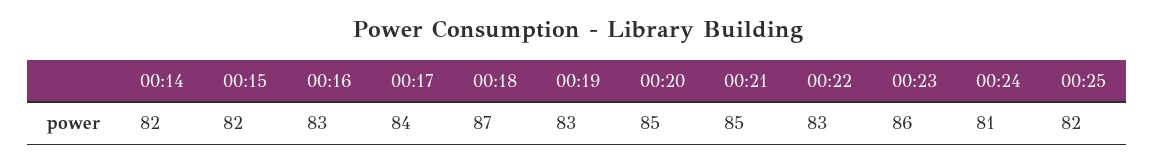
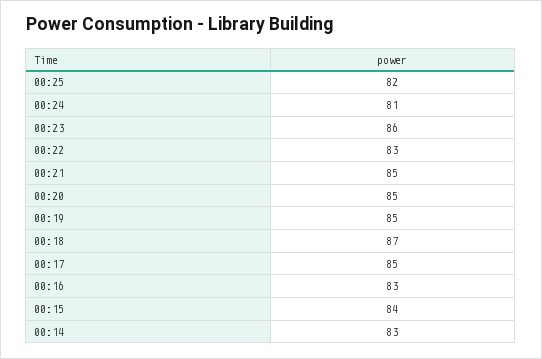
00:14: 82 -> 83
00:15: 82 -> 84
00:17: 84 -> 85
00:19: 83 -> 85

